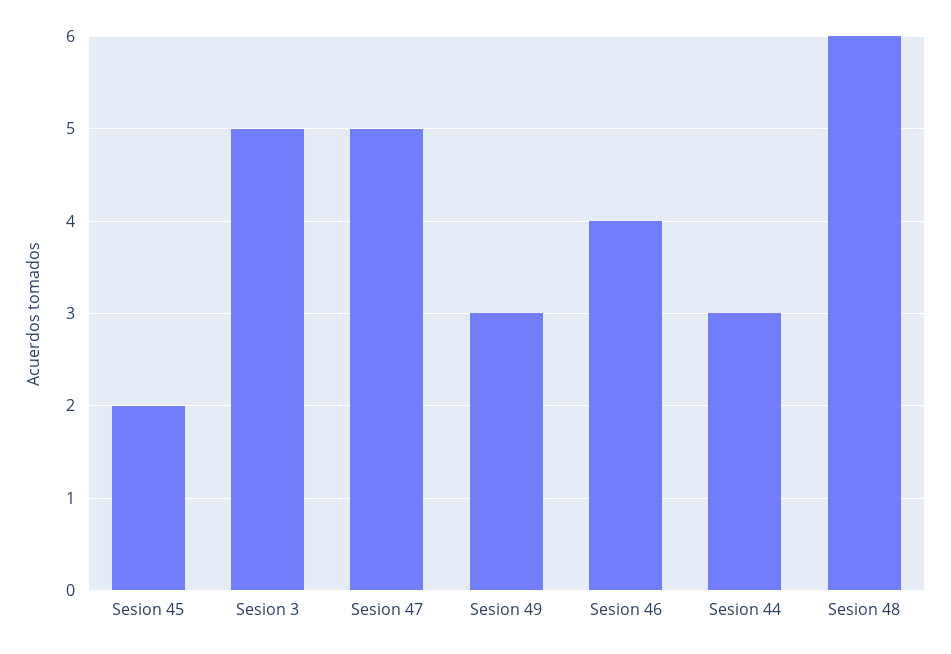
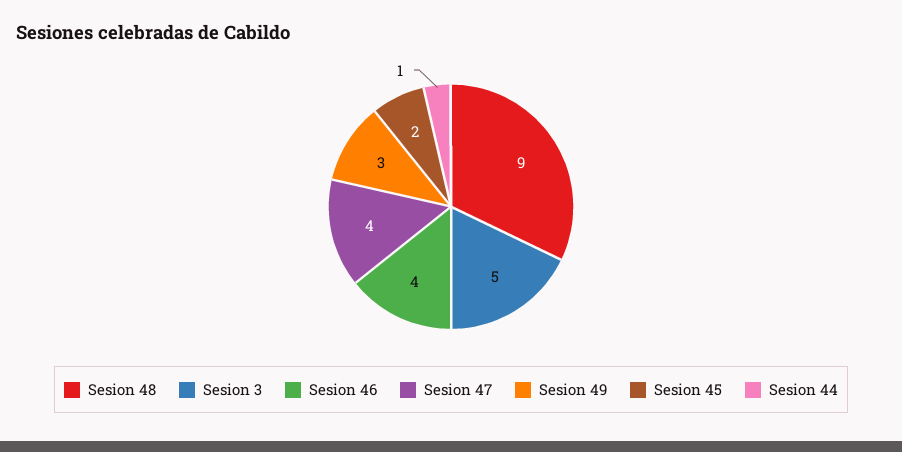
Sesion 47: 5 -> 4
Sesion 44: 3 -> 1
Sesion 48: 6 -> 9

